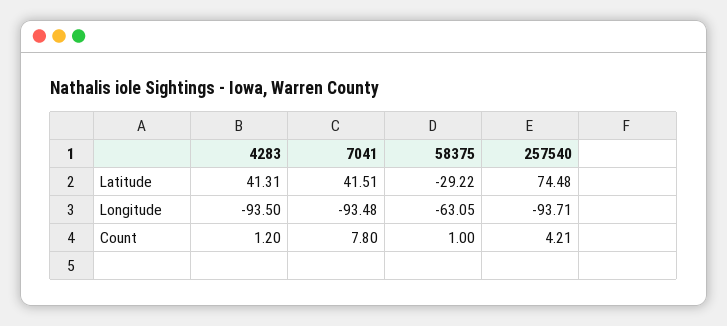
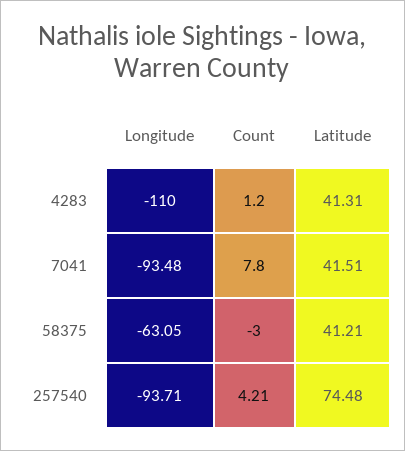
58375, Latitude: -29.22 -> 41.21
4283, Longitude: -93.5 -> -110
58375, Count: 1 -> -3

